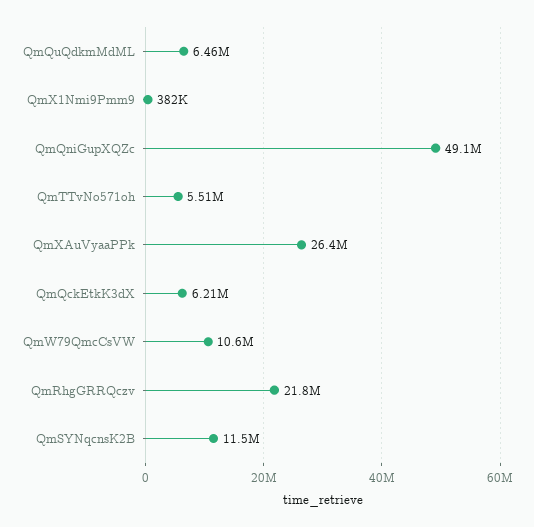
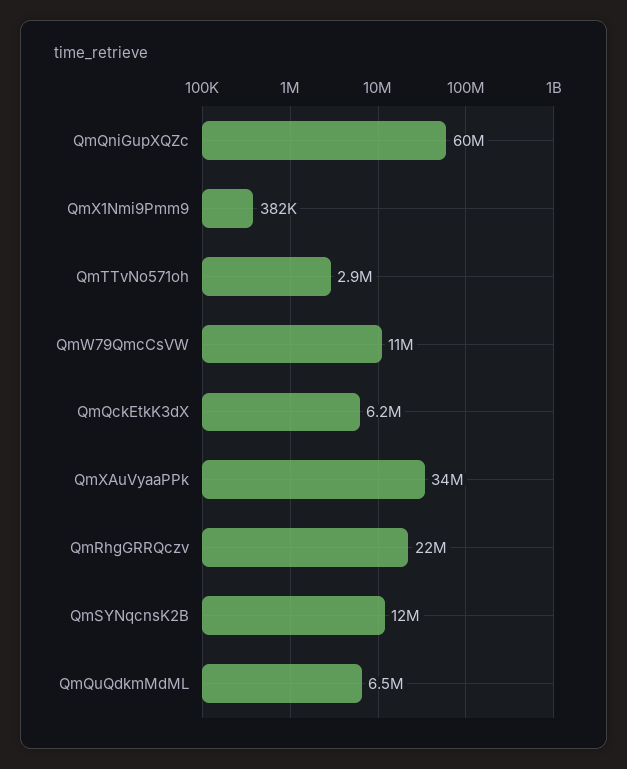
QmQniGupXQZc: 49100000 -> 60000000
QmTTvNo571oh: 5510000 -> 2900000
QmXAuVyaaPPk: 26400000 -> 34000000

